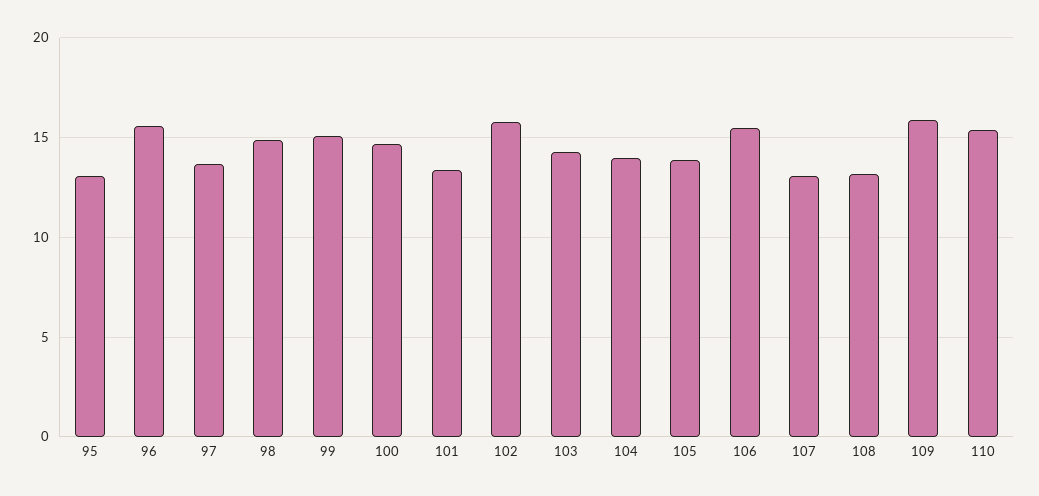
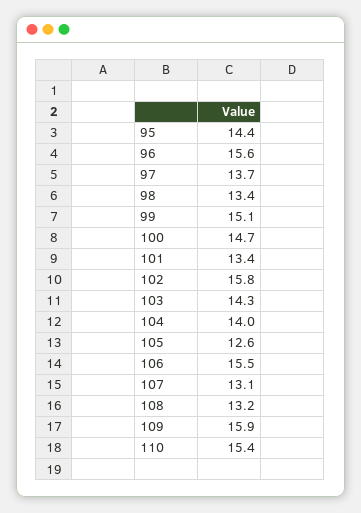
95: 13 -> 14.4
98: 15 -> 13.4
105: 14 -> 12.6

